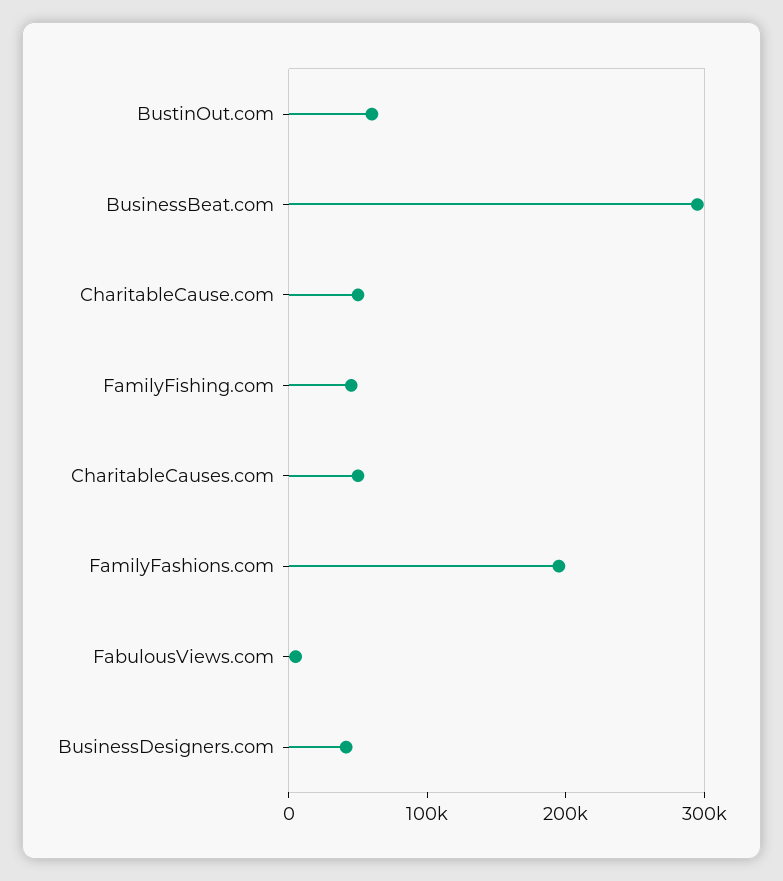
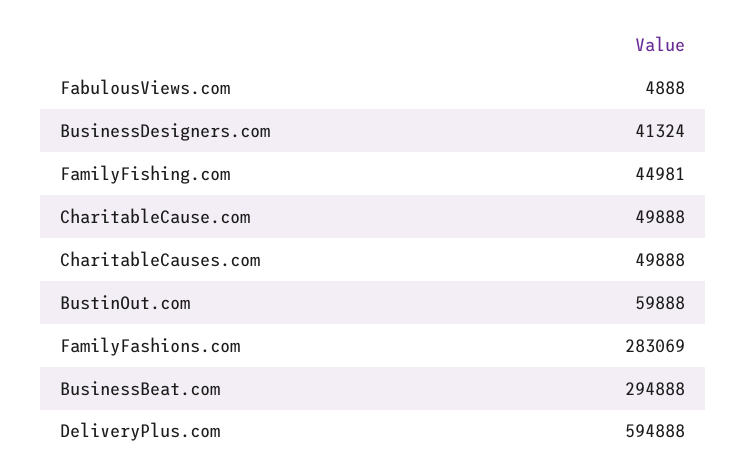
FamilyFashions.com: 200000 -> 283069
DeliveryPlus.com: none -> 594888

